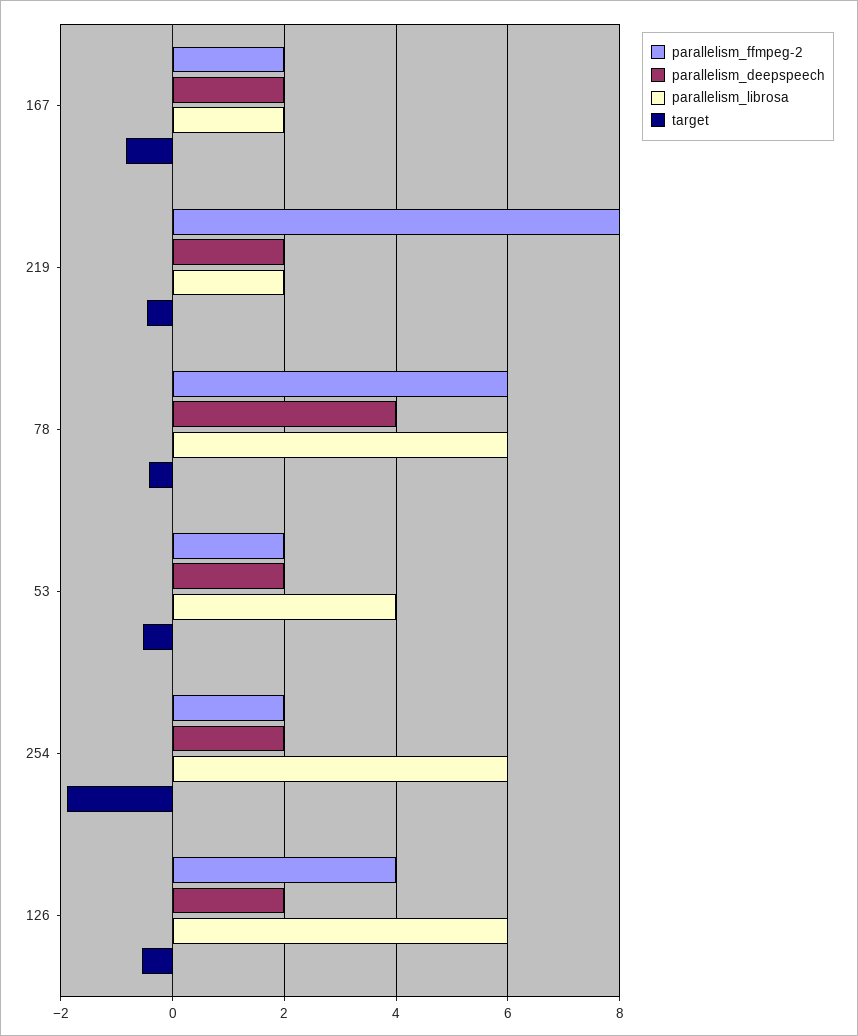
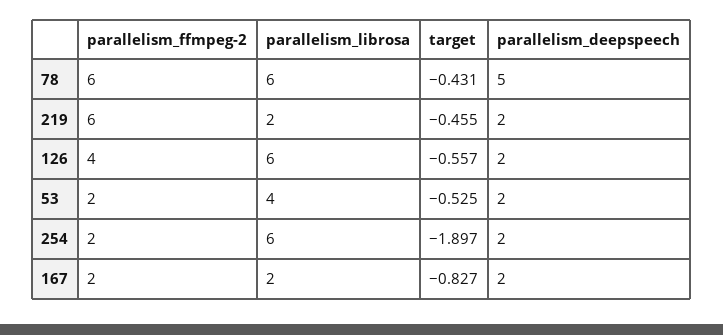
parallelism_ffmpeg-2, 219: 8 -> 6
parallelism_deepspeech, 78: 4 -> 5

